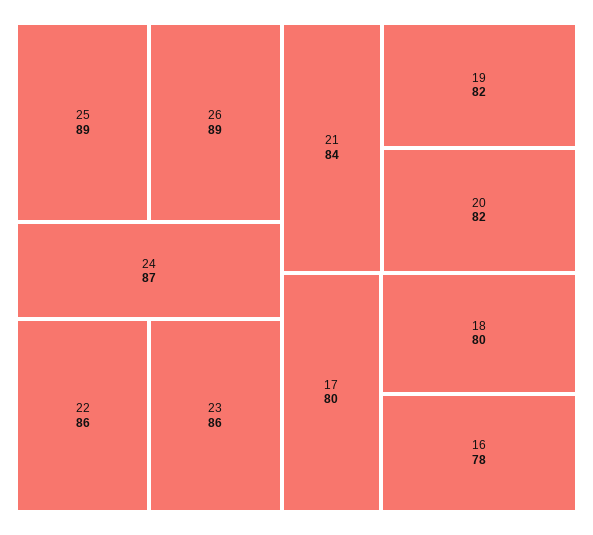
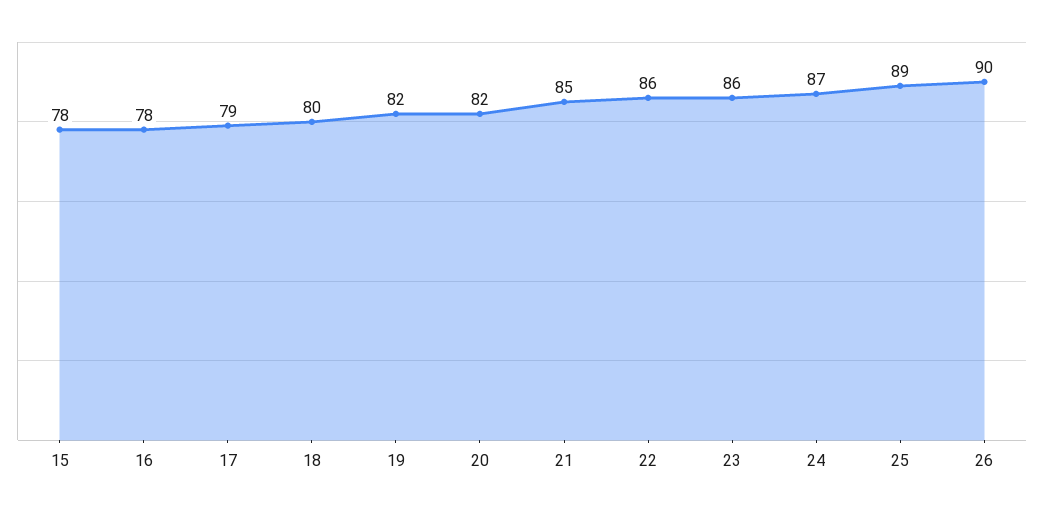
26: 89 -> 90
21: 84 -> 85
17: 80 -> 79
15: none -> 78

